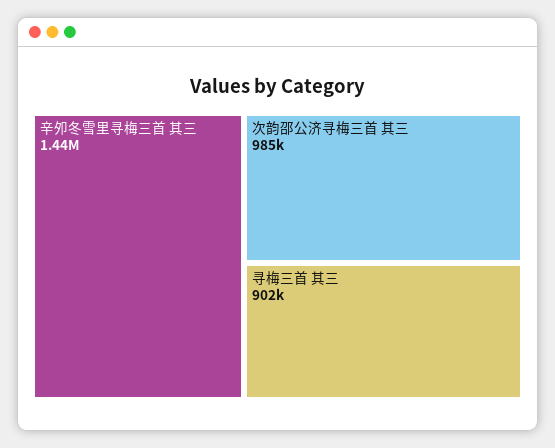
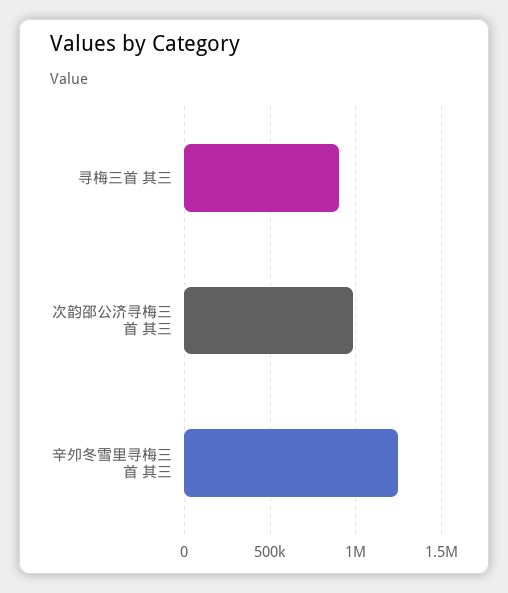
辛夘冬雪里寻梅三首 其三: 1440000 -> 1250000

